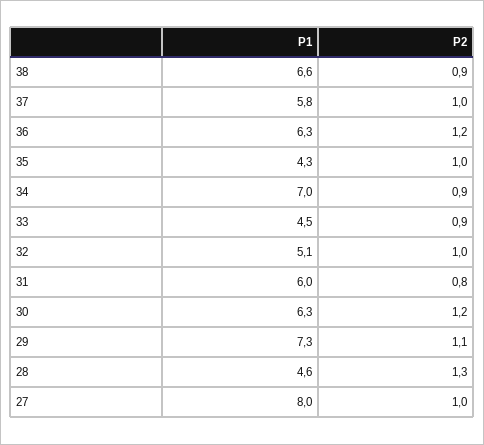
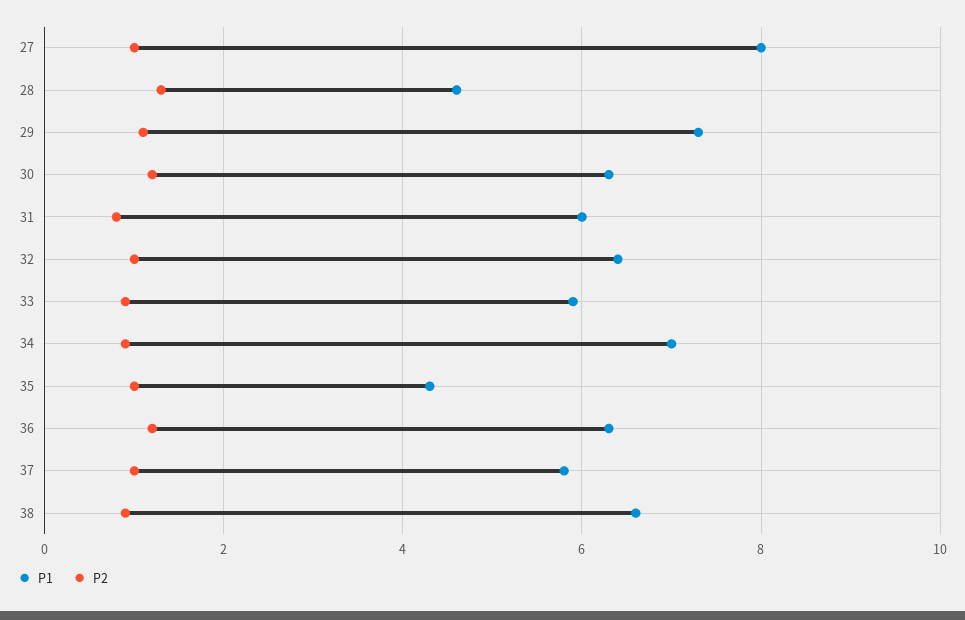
P1, 33: 4.5 -> 6
P1, 32: 5.1 -> 6.5

